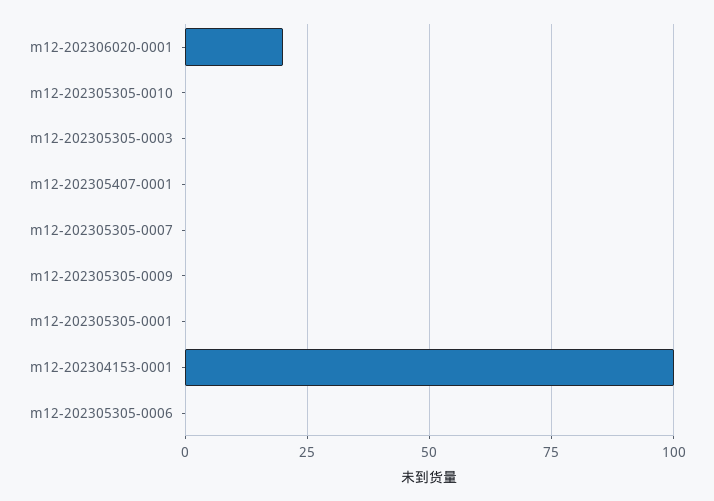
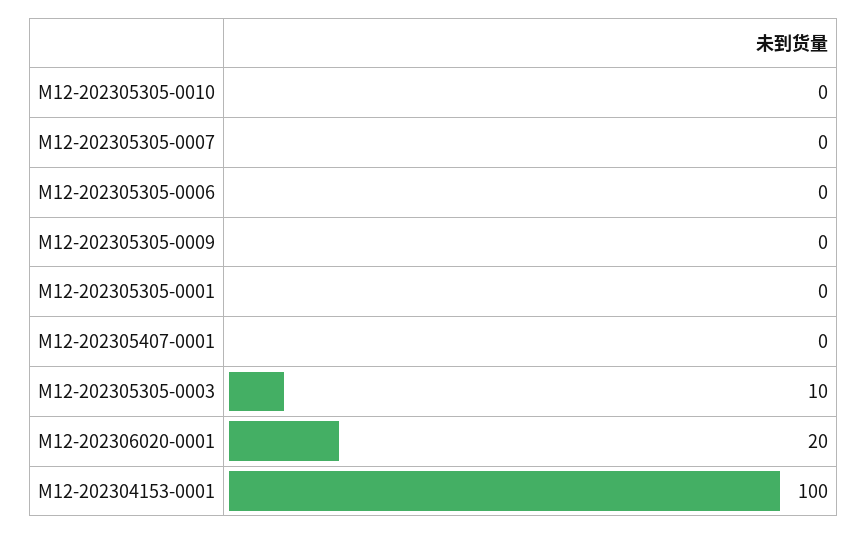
m12-202305305-0003: 0 -> 10

